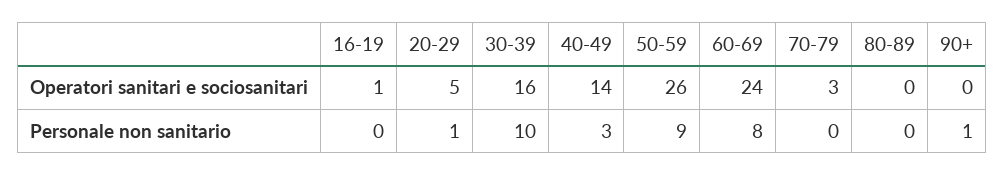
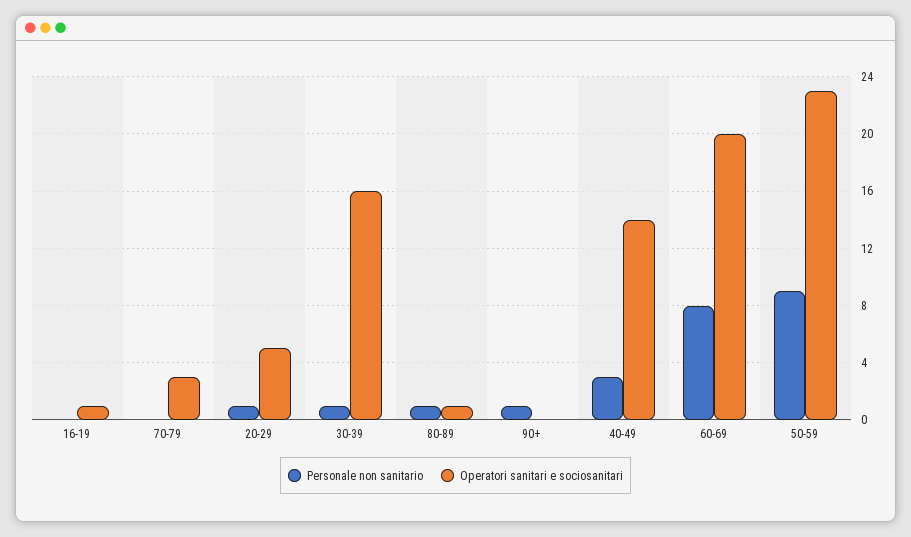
Operatori sanitari e sociosanitari, 50-59: 26 -> 23
Operatori sanitari e sociosanitari, 60-69: 24 -> 20
Operatori sanitari e sociosanitari, 80-89: 0 -> 1
Personale non sanitario, 30-39: 10 -> 1
Personale non sanitario, 80-89: 0 -> 1

